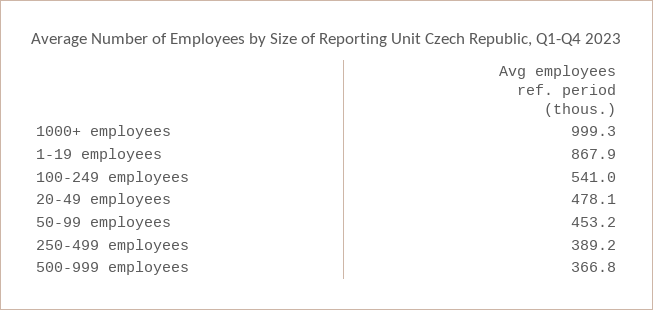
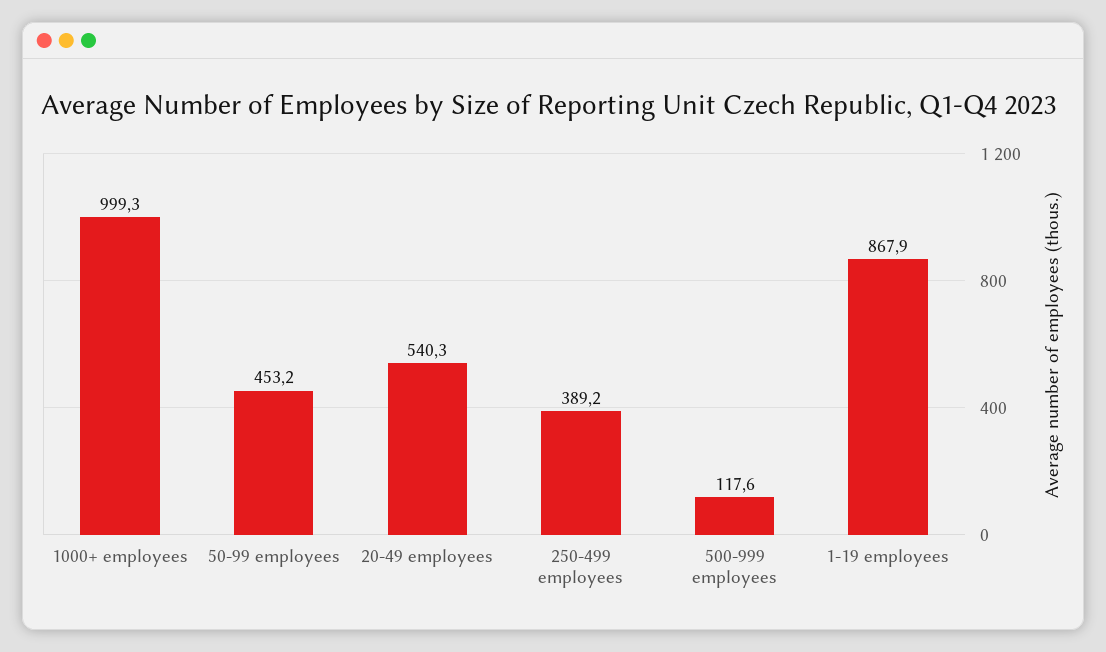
100-249 employees: 541 -> none
20-49 employees: 478.1 -> 540.3
500-999 employees: 366.8 -> 117.6

